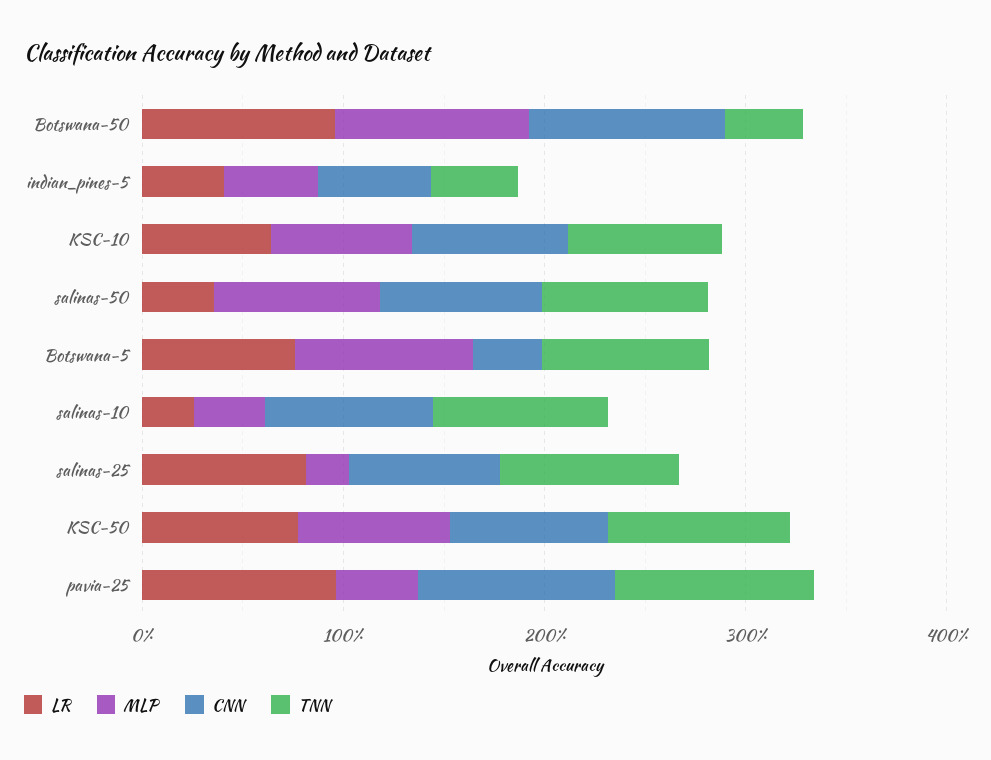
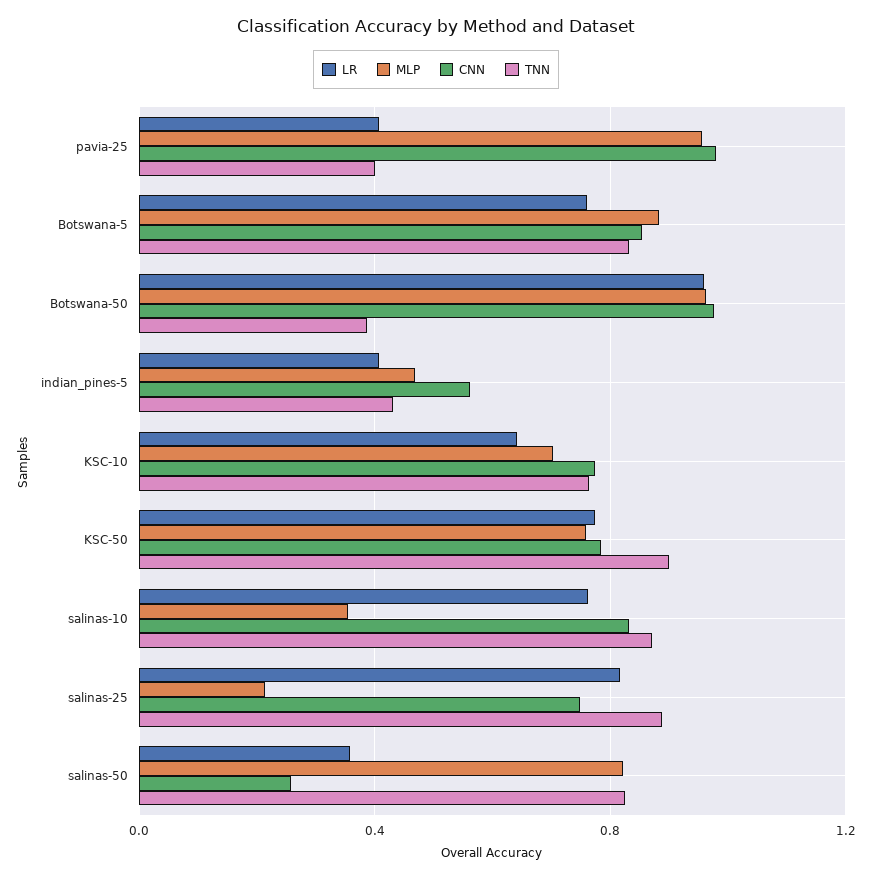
CNN, salinas-50: 0.8 -> 0.25
CNN, Botswana-5: 0.4 -> 0.85
LR, salinas-10: 0.2 -> 0.75
LR, pavia-25: 1 -> 0.4
MLP, pavia-25: 0.4 -> 0.95
TNN, pavia-25: 1 -> 0.4

